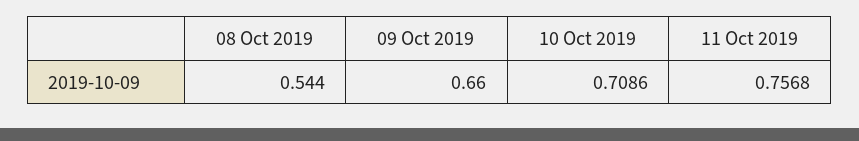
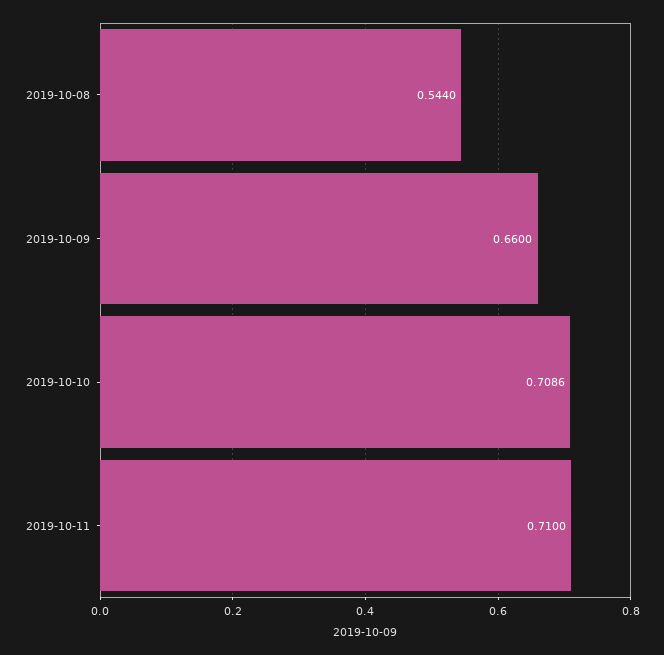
11 Oct 2019: 0.7568 -> 0.71

